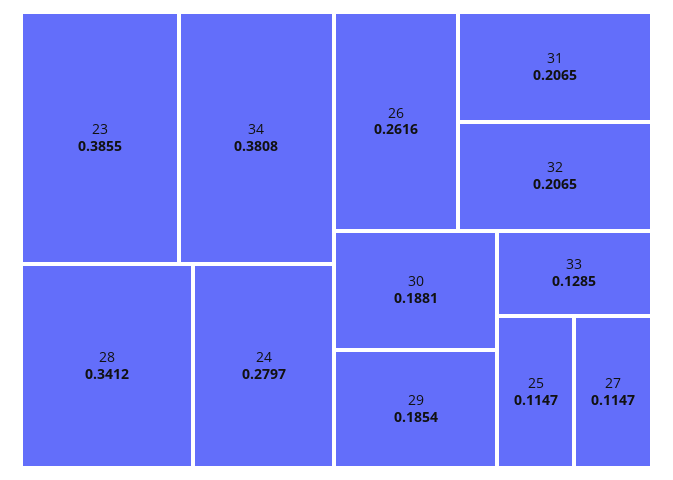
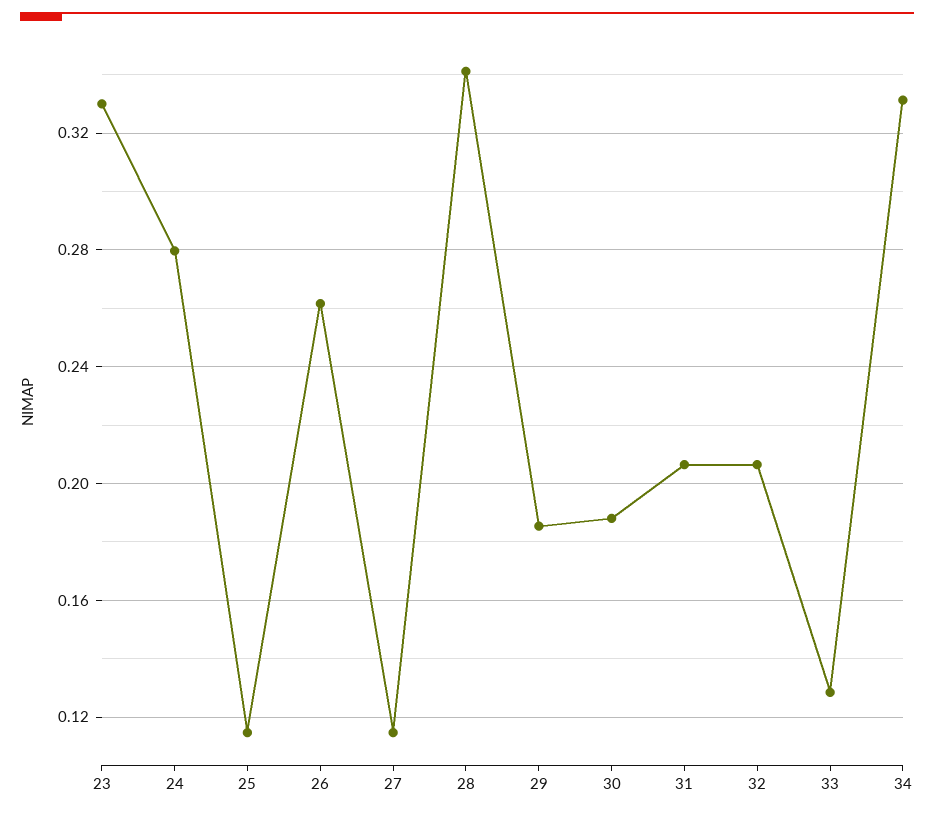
23: 0.3855 -> 0.33
34: 0.3808 -> 0.33

